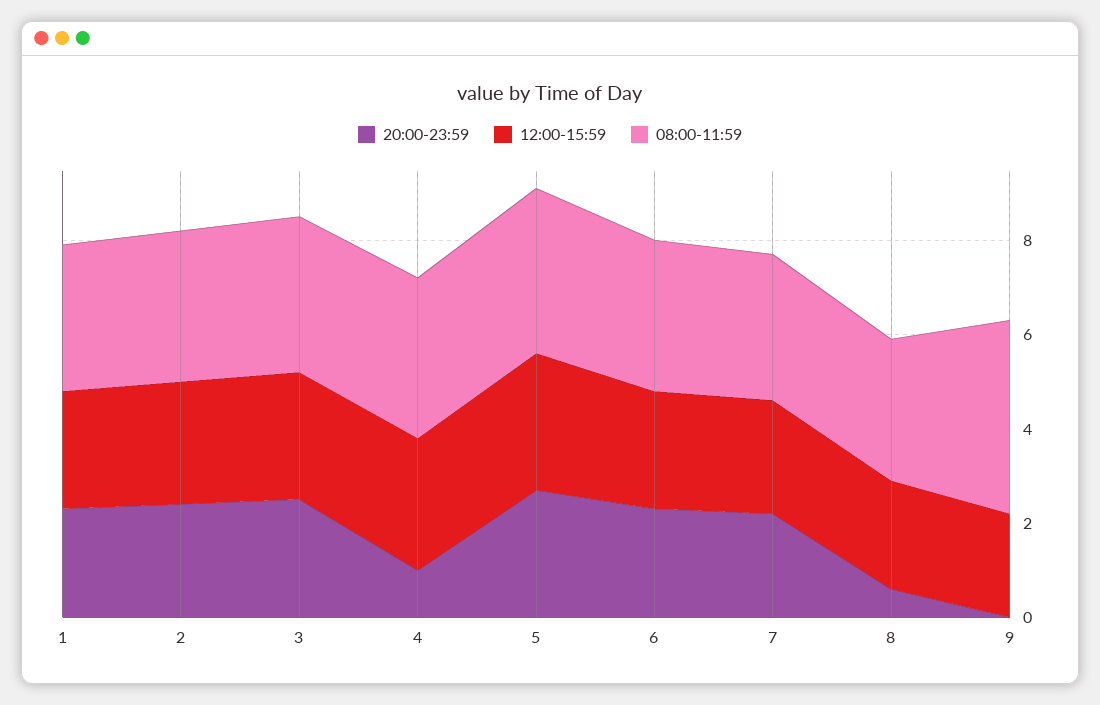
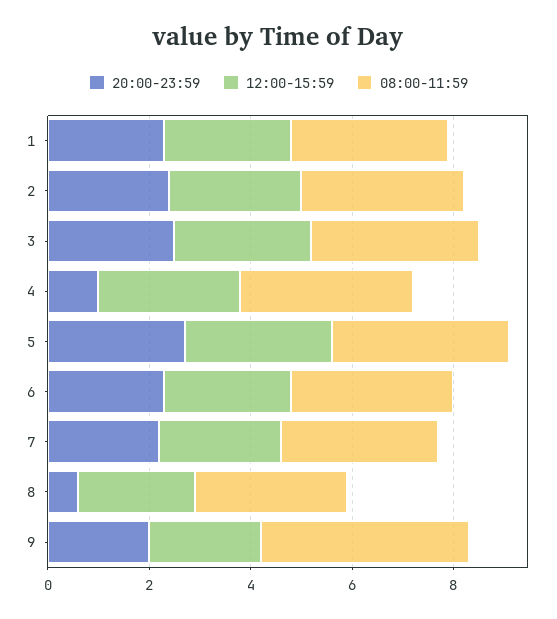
20:00-23:59, 9: 0 -> 2

